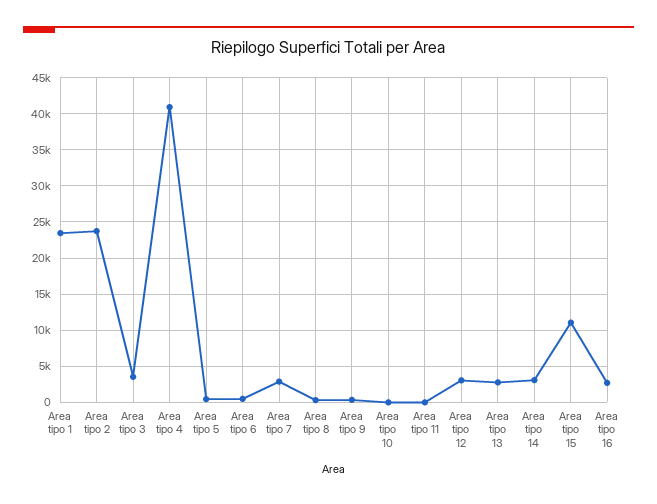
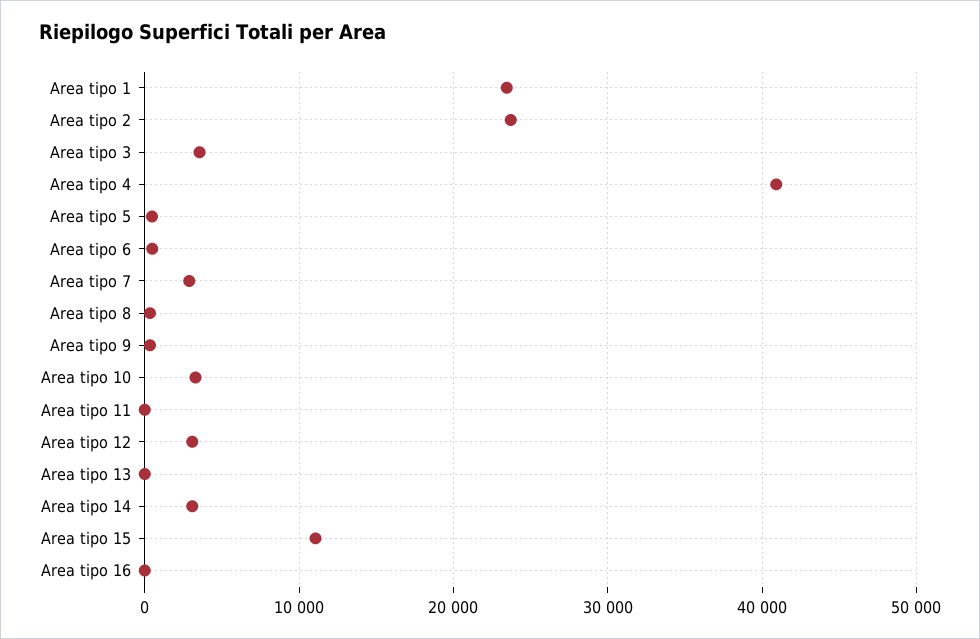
Area tipo 10: 0 -> 3000
Area tipo 13: 3000 -> 0
Area tipo 16: 3000 -> 0

